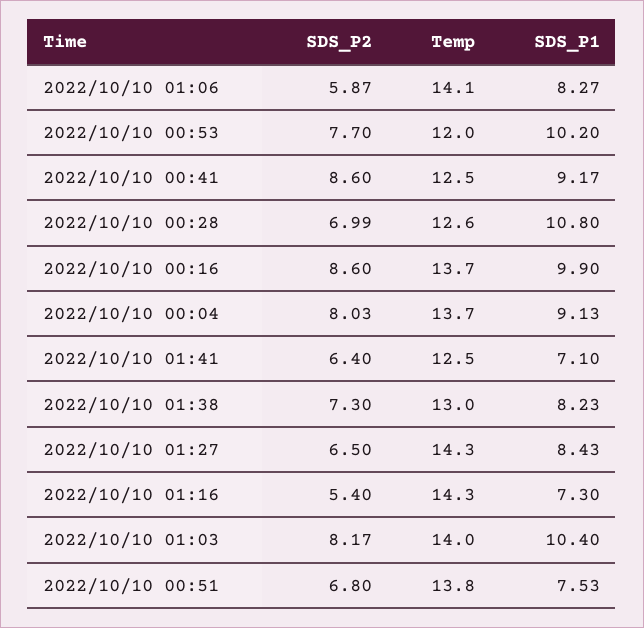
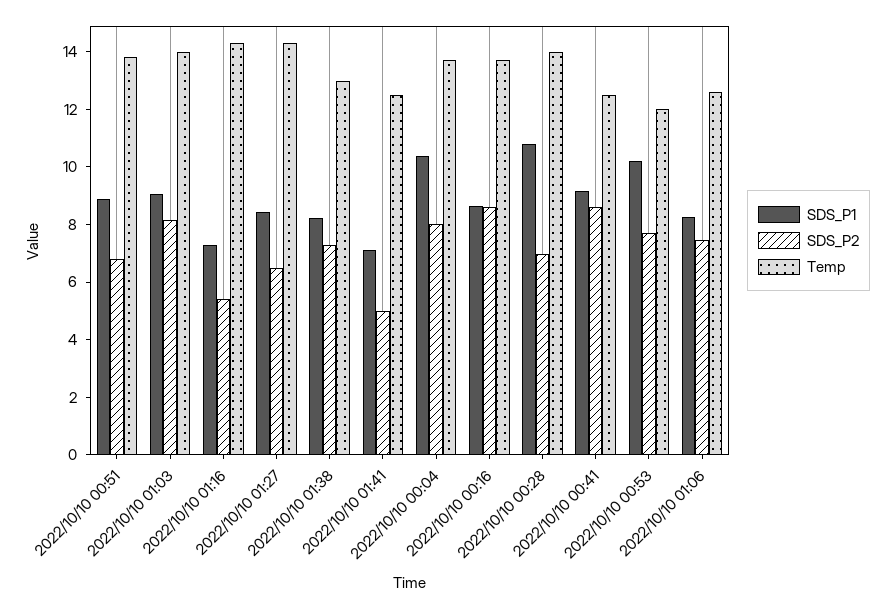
SDS_P2, 2022/10/10 01:06: 5.87 -> 7.5
Temp, 2022/10/10 01:06: 14.1 -> 12.5
Temp, 2022/10/10 00:28: 12.6 -> 14
SDS_P1, 2022/10/10 00:16: 9.9 -> 8.5
SDS_P1, 2022/10/10 00:04: 9.13 -> 10.5
SDS_P2, 2022/10/10 01:41: 6.4 -> 5
SDS_P1, 2022/10/10 01:03: 10.4 -> 9
SDS_P1, 2022/10/10 00:51: 7.53 -> 9

